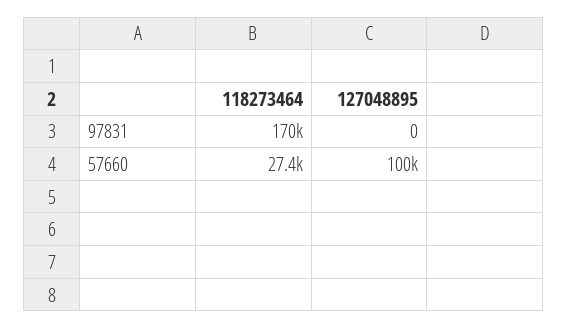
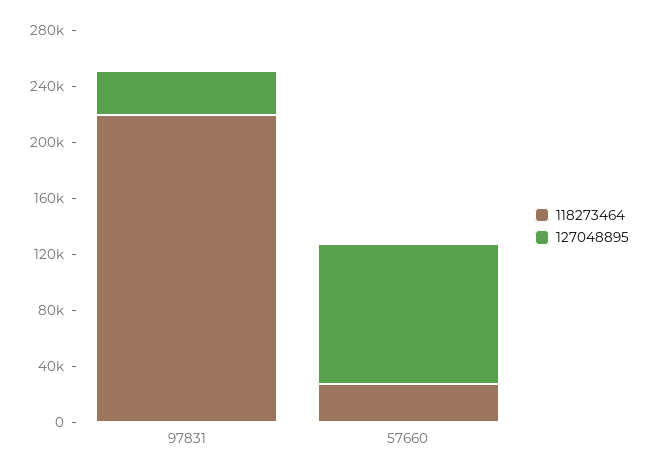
118273464, 97831: 170000 -> 220000
127048895, 97831: 0 -> 30000

